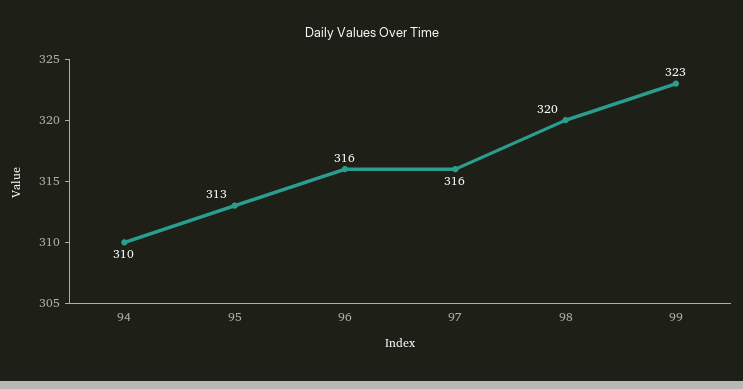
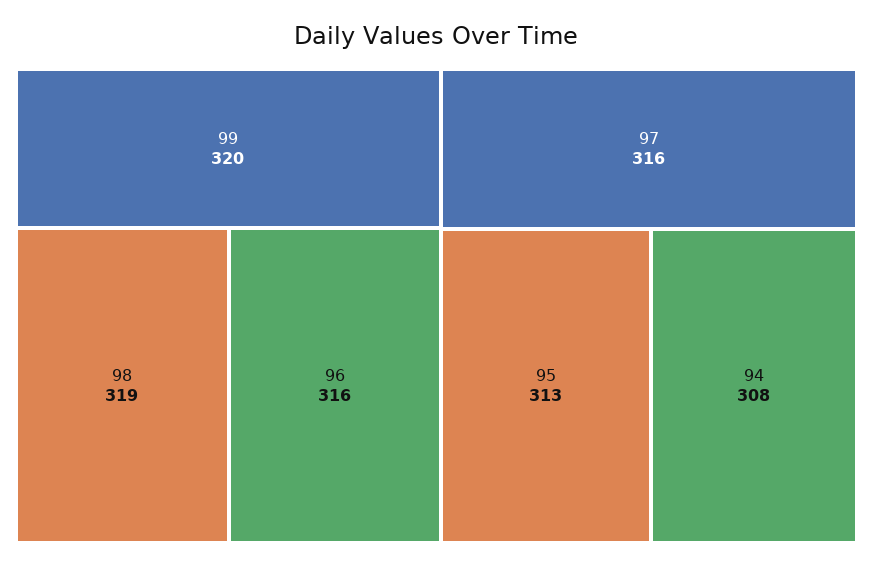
94: 310 -> 308
98: 320 -> 319
99: 323 -> 320

